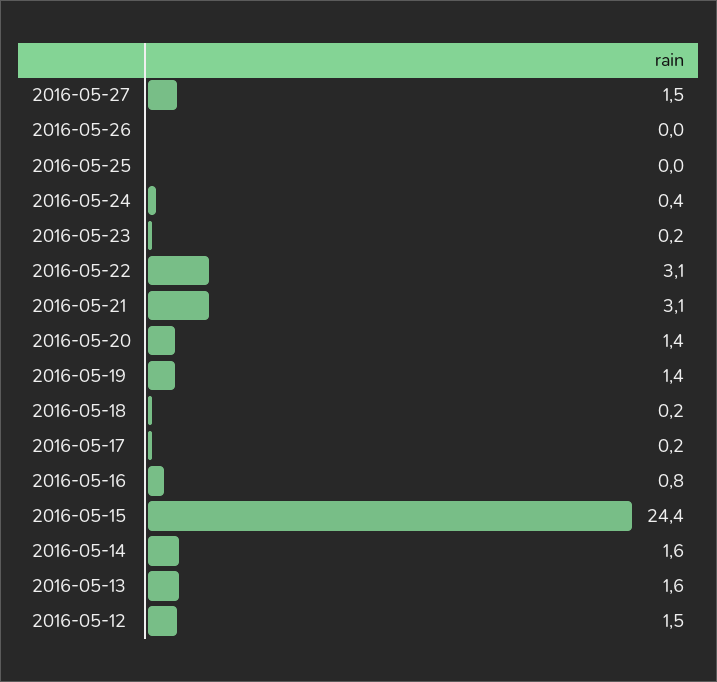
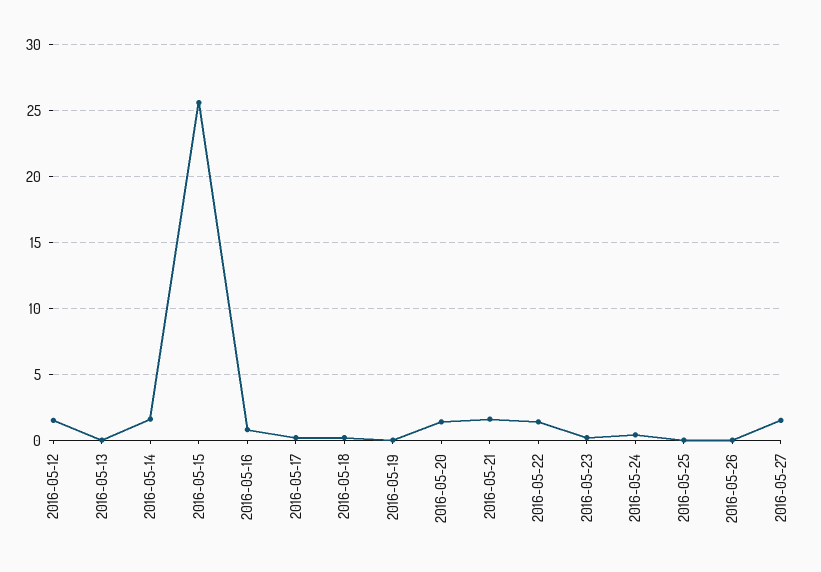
2016-05-22: 3.1 -> 1.5
2016-05-21: 3.1 -> 1.5
2016-05-19: 1.4 -> 0
2016-05-15: 24.4 -> 25.5
2016-05-13: 1.6 -> 0

